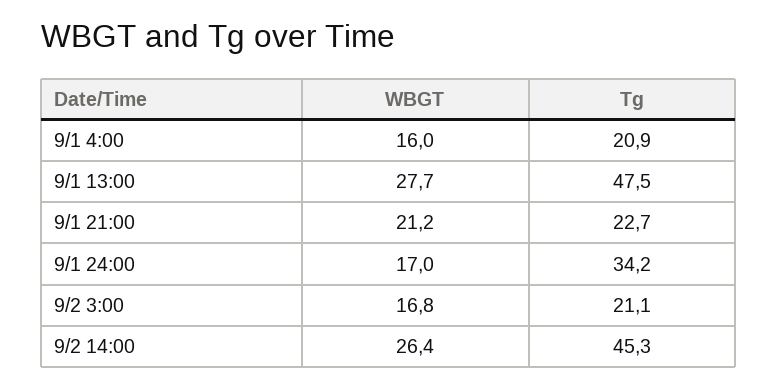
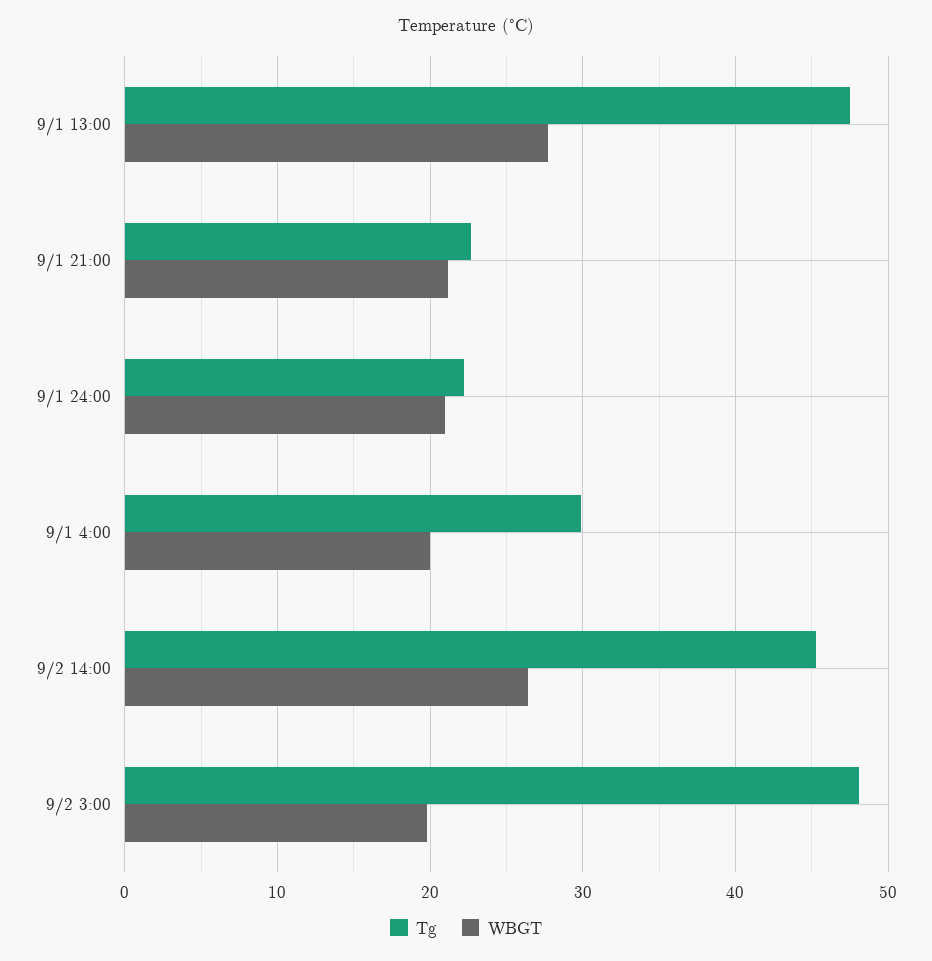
WBGT, 9/1 4:00: 16 -> 20
Tg, 9/1 4:00: 20.9 -> 30
WBGT, 9/1 24:00: 17 -> 21
Tg, 9/1 24:00: 34.2 -> 22
WBGT, 9/2 3:00: 16.8 -> 20
Tg, 9/2 3:00: 21.1 -> 48

